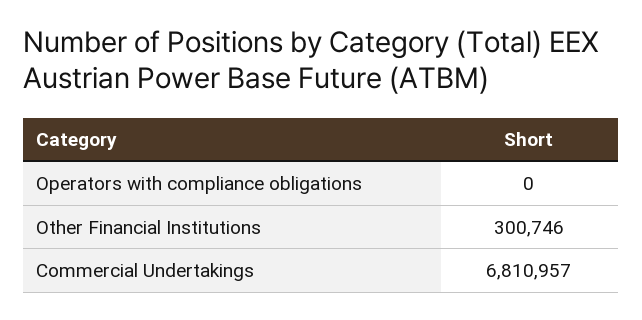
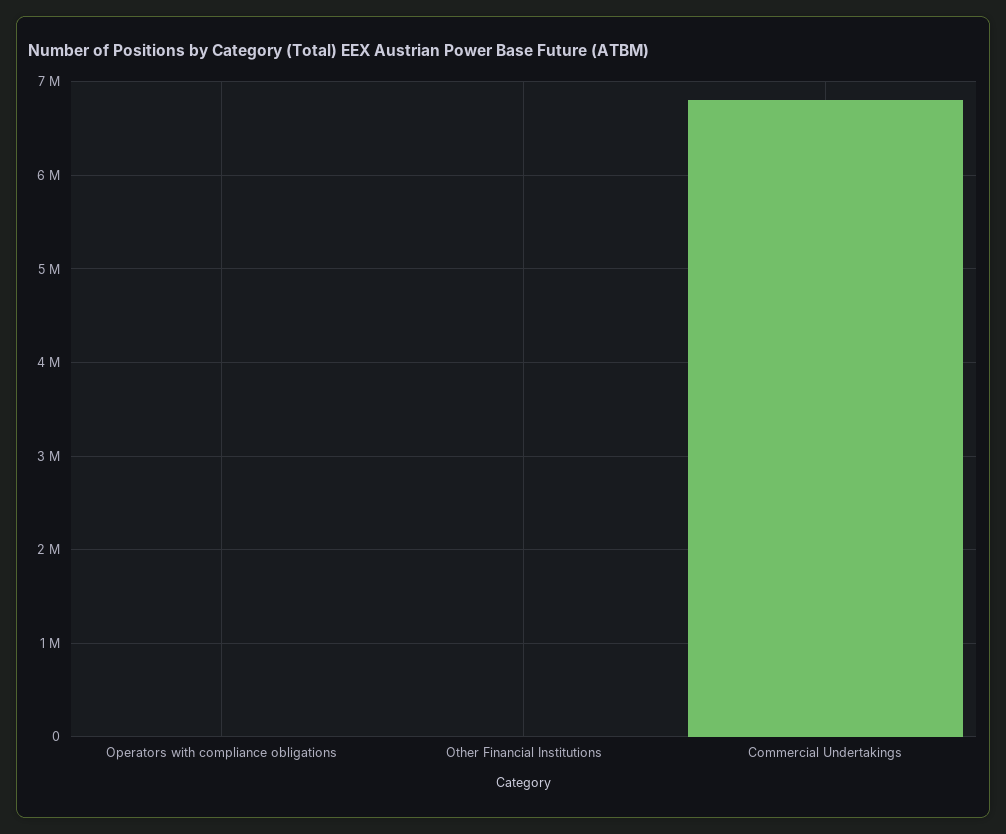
Other Financial Institutions: 300746 -> 0

